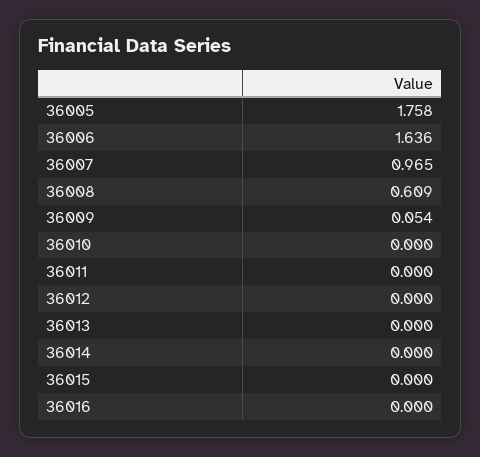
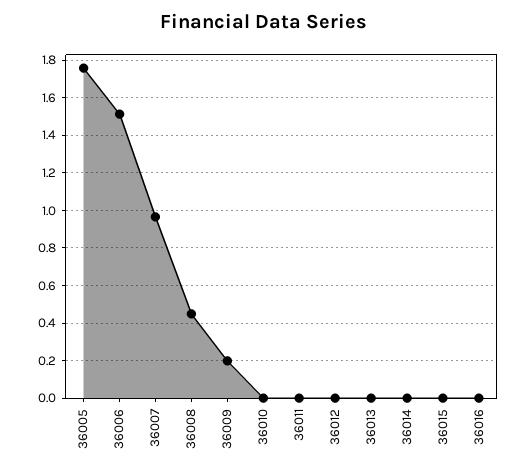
36006: 1.636 -> 1.5
36008: 0.609 -> 0.45
36009: 0.054 -> 0.2

